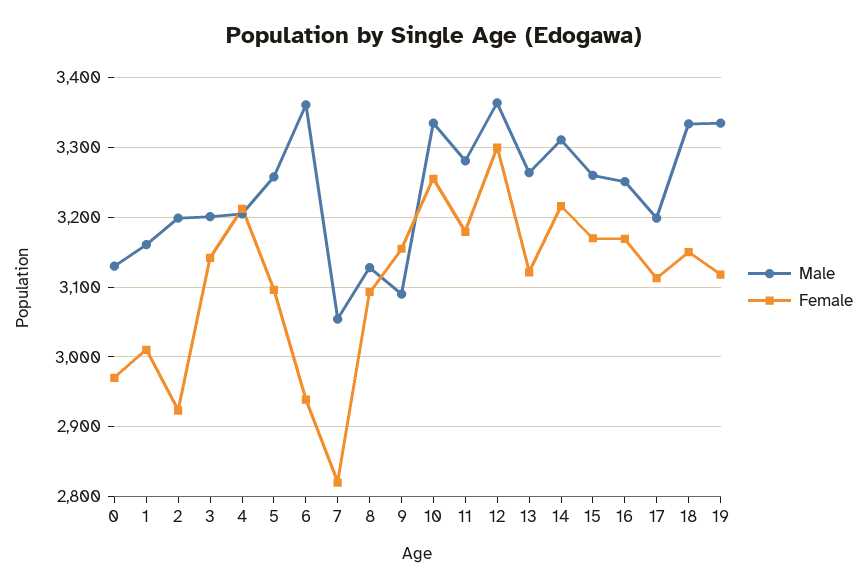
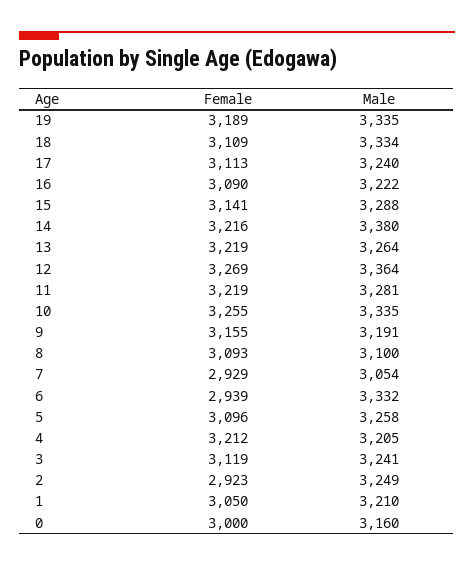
Male, 0: 3130 -> 3160
Female, 0: 2970 -> 3000
Male, 1: 3160 -> 3210
Female, 1: 3010 -> 3050
Male, 2: 3200 -> 3249
Male, 3: 3200 -> 3241
Female, 3: 3140 -> 3119
Male, 6: 3360 -> 3332
Female, 7: 2820 -> 2929
Male, 8: 3130 -> 3100
Male, 9: 3090 -> 3191
Female, 11: 3180 -> 3219
Female, 12: 3300 -> 3269
Female, 13: 3120 -> 3219
Male, 14: 3310 -> 3380
Male, 15: 3260 -> 3288
Female, 15: 3170 -> 3141
Male, 16: 3250 -> 3222
Female, 16: 3170 -> 3090
Male, 17: 3200 -> 3240
Female, 18: 3150 -> 3109
Female, 19: 3120 -> 3189

